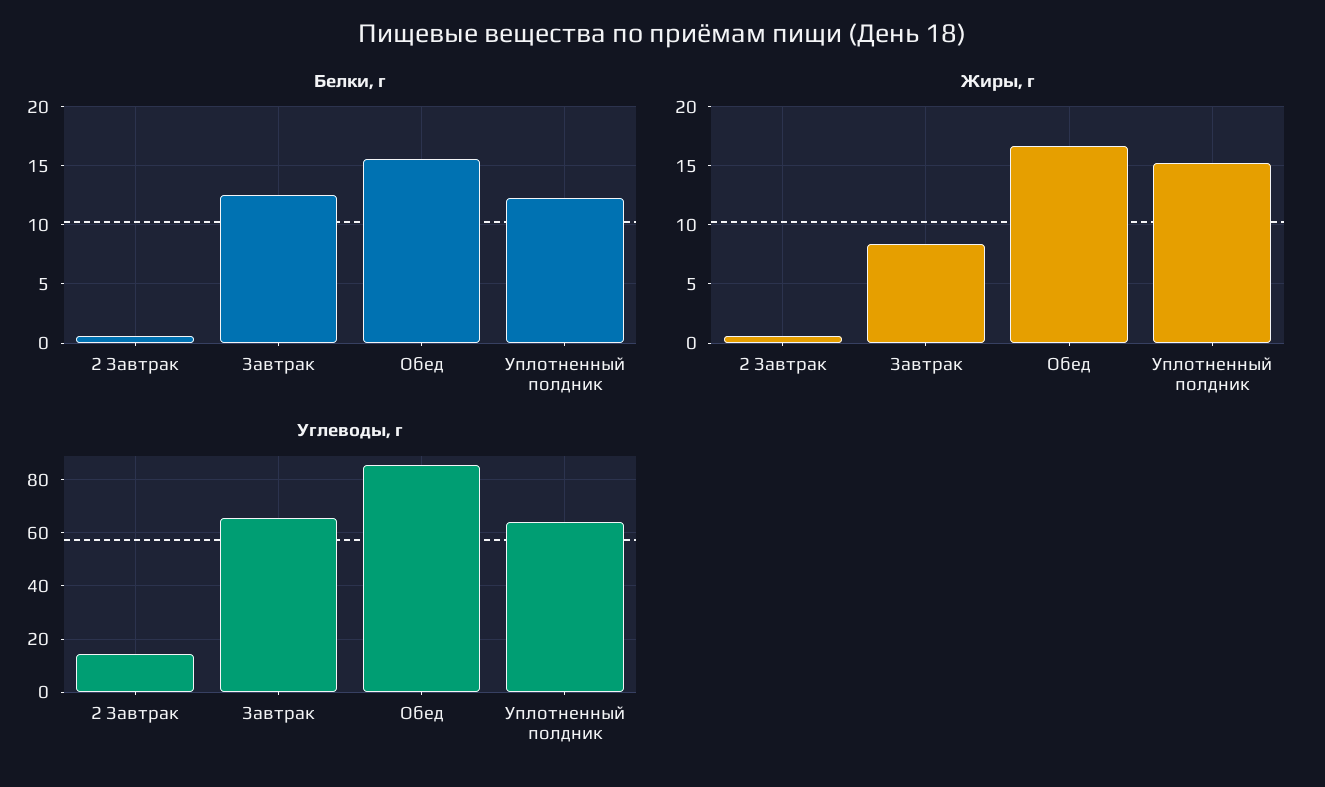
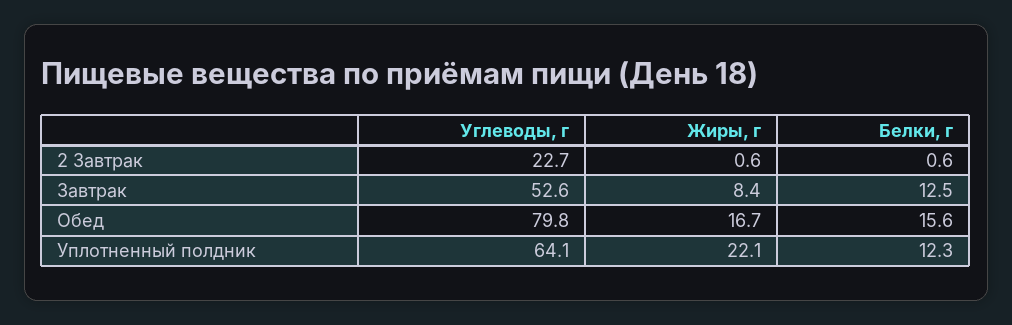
Жиры, г, Уплотненный полдник: 15 -> 22.1
Углеводы, г, 2 Завтрак: 15 -> 22.7
Углеводы, г, Завтрак: 65 -> 52.6
Углеводы, г, Обед: 85 -> 79.8

